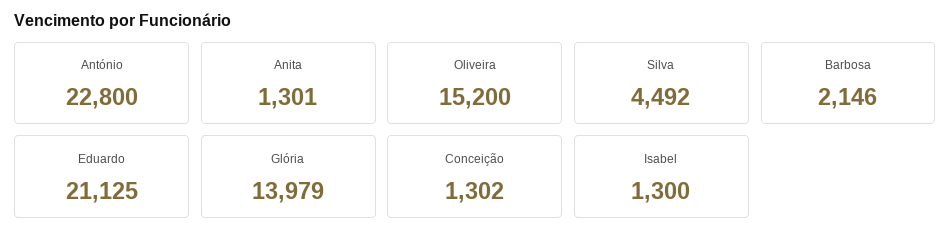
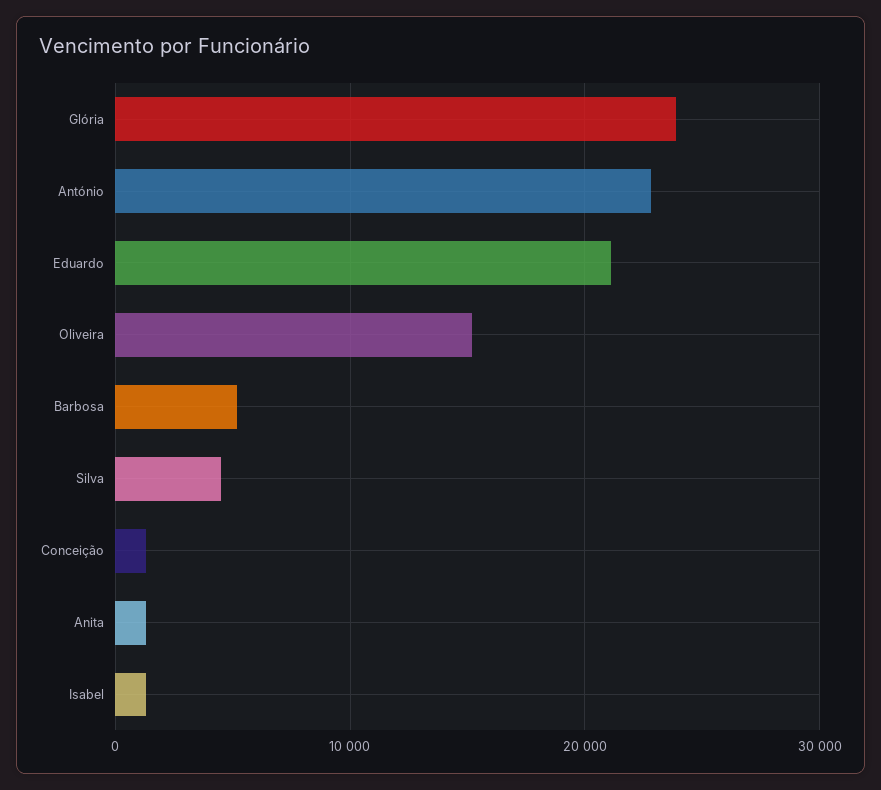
Barbosa: 2146 -> 5000
Glória: 13979 -> 24000

